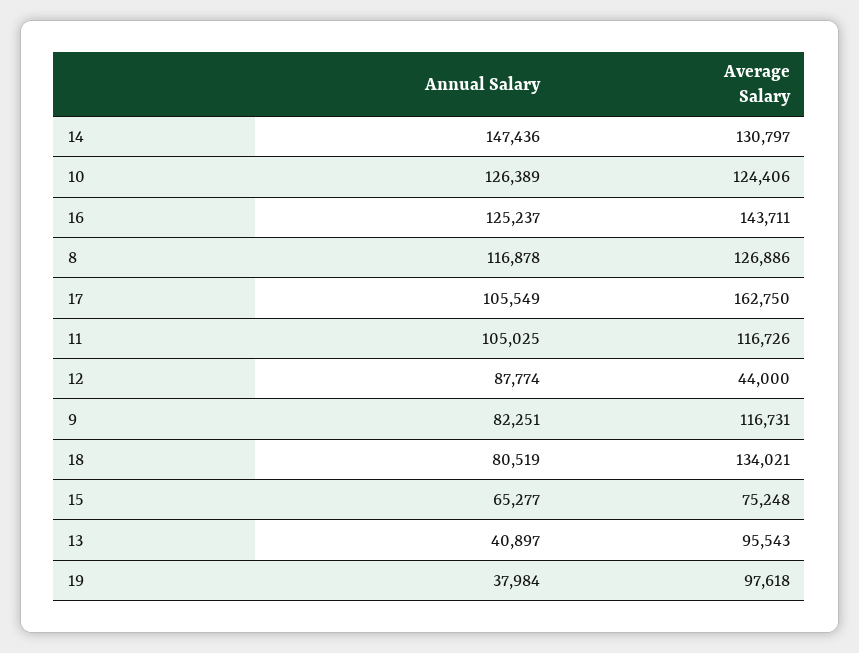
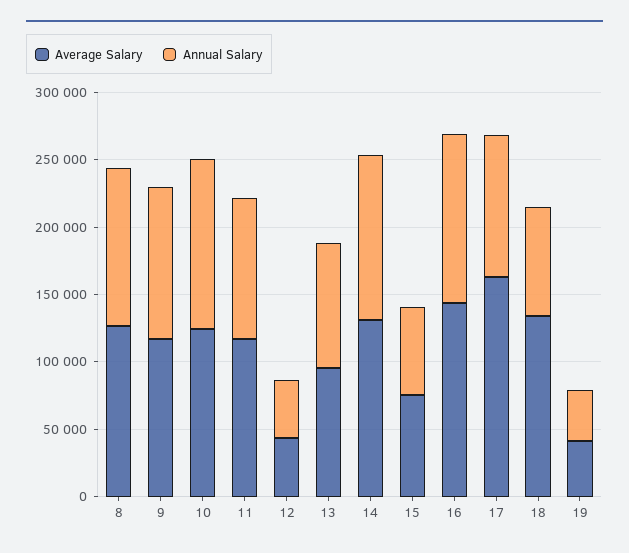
Annual Salary, 14: 147436 -> 120000
Annual Salary, 12: 87774 -> 40000
Annual Salary, 9: 82251 -> 110000
Annual Salary, 13: 40897 -> 90000
Average Salary, 19: 97618 -> 40000

